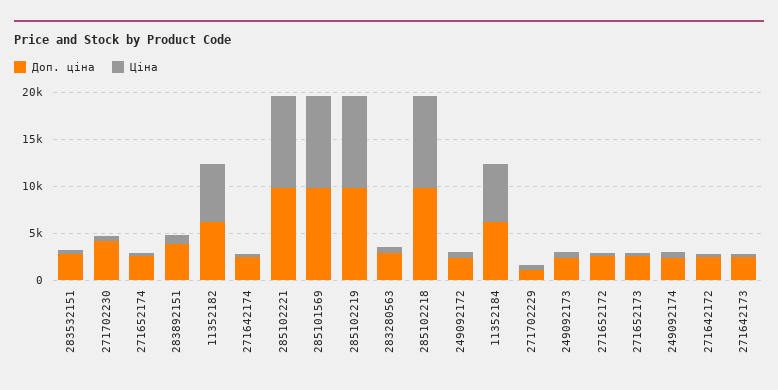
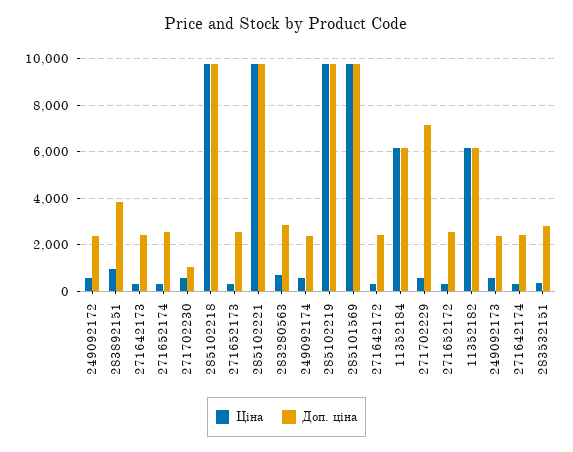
Доп. ціна, 271702230: 4000 -> 1000
Доп. ціна, 271702229: 1000 -> 7000

